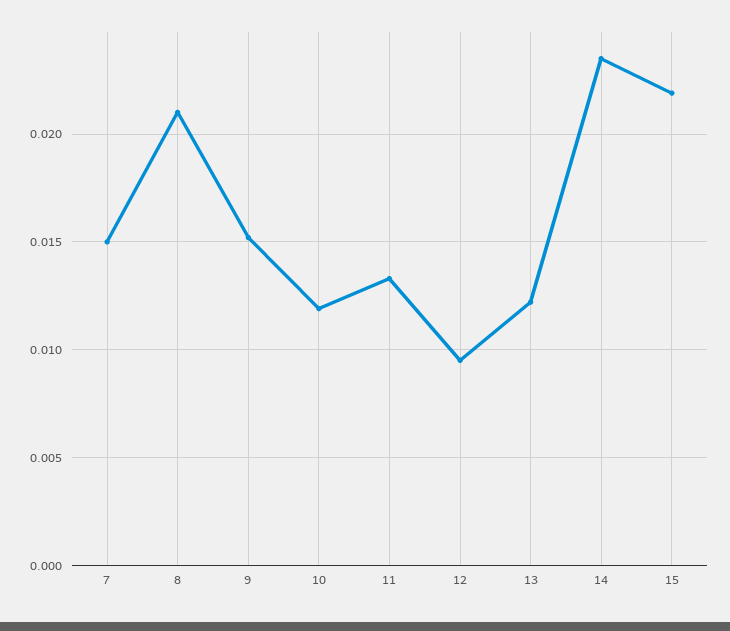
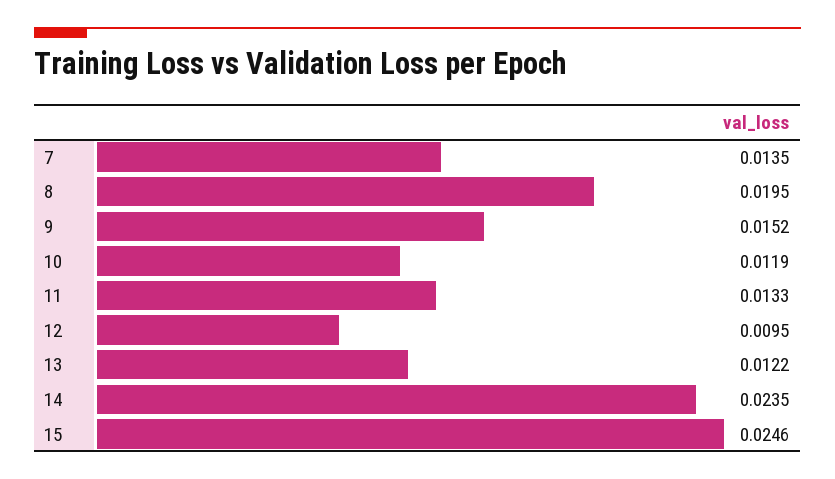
7: 0.015 -> 0.0135
8: 0.021 -> 0.0195
15: 0.022 -> 0.0246

